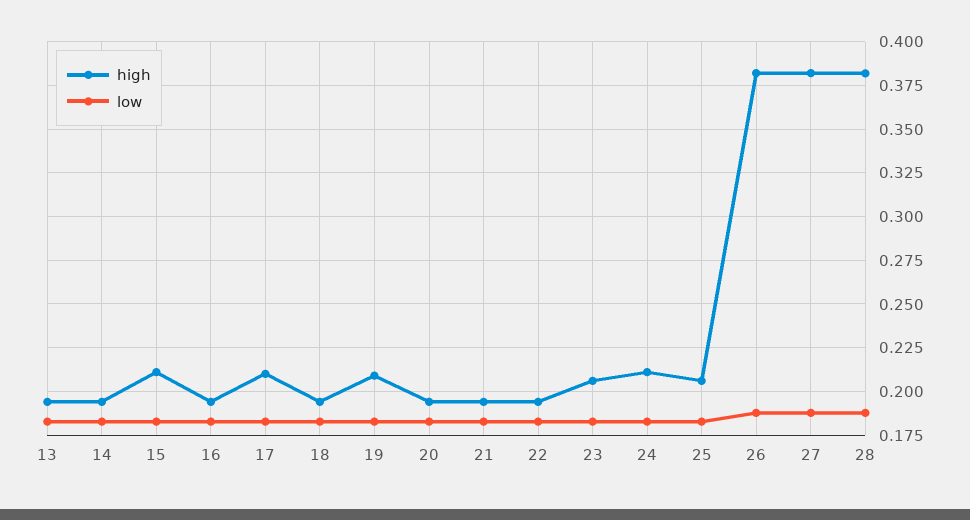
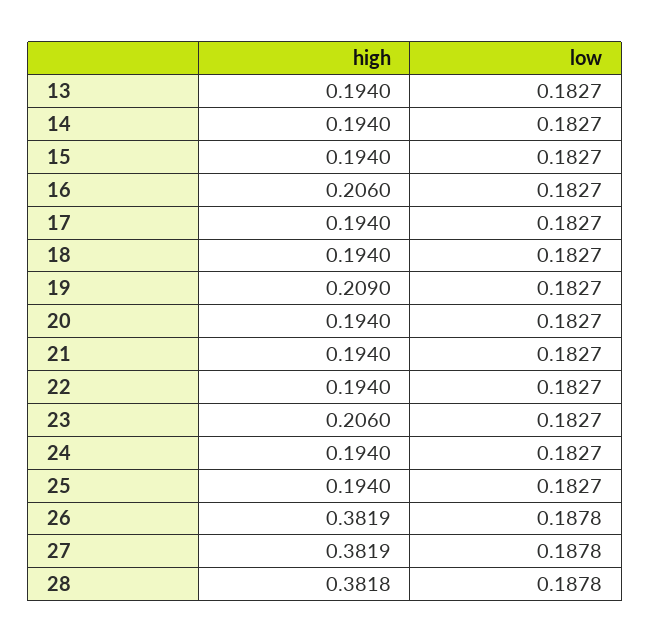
high, 15: 0.21 -> 0.194
high, 16: 0.195 -> 0.206
high, 17: 0.21 -> 0.194
high, 24: 0.21 -> 0.194
high, 25: 0.205 -> 0.194

